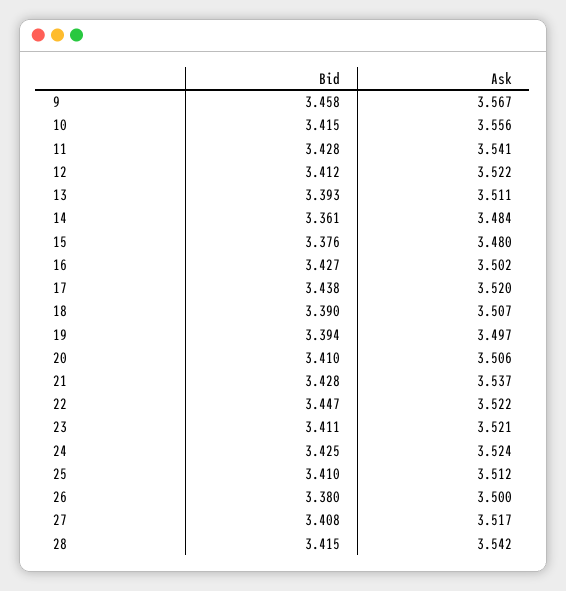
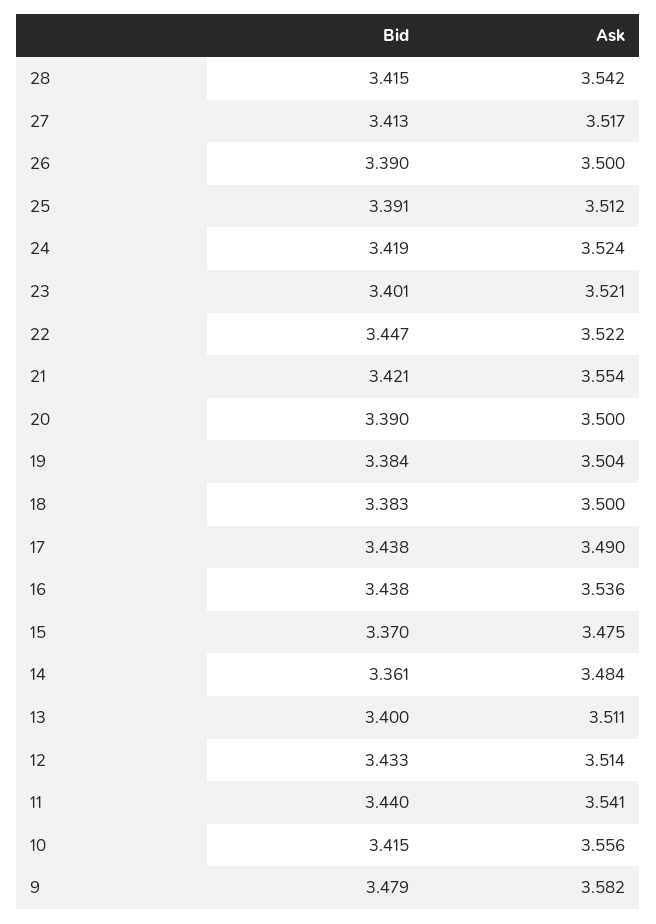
Bid, 9: 3.458 -> 3.479
Ask, 9: 3.567 -> 3.582
Bid, 11: 3.428 -> 3.44
Bid, 12: 3.412 -> 3.433
Ask, 12: 3.522 -> 3.514
Bid, 13: 3.393 -> 3.4
Bid, 15: 3.376 -> 3.37
Ask, 15: 3.48 -> 3.475
Bid, 16: 3.427 -> 3.438
Ask, 16: 3.502 -> 3.536
Ask, 17: 3.52 -> 3.49
Bid, 18: 3.39 -> 3.383
Ask, 18: 3.507 -> 3.5
Bid, 19: 3.394 -> 3.384
Ask, 19: 3.497 -> 3.504
Bid, 20: 3.41 -> 3.39
Ask, 20: 3.506 -> 3.5
Bid, 21: 3.428 -> 3.421
Ask, 21: 3.537 -> 3.554
Bid, 23: 3.411 -> 3.401
Bid, 24: 3.425 -> 3.419
Bid, 25: 3.41 -> 3.391
Bid, 26: 3.38 -> 3.39
Bid, 27: 3.408 -> 3.413

